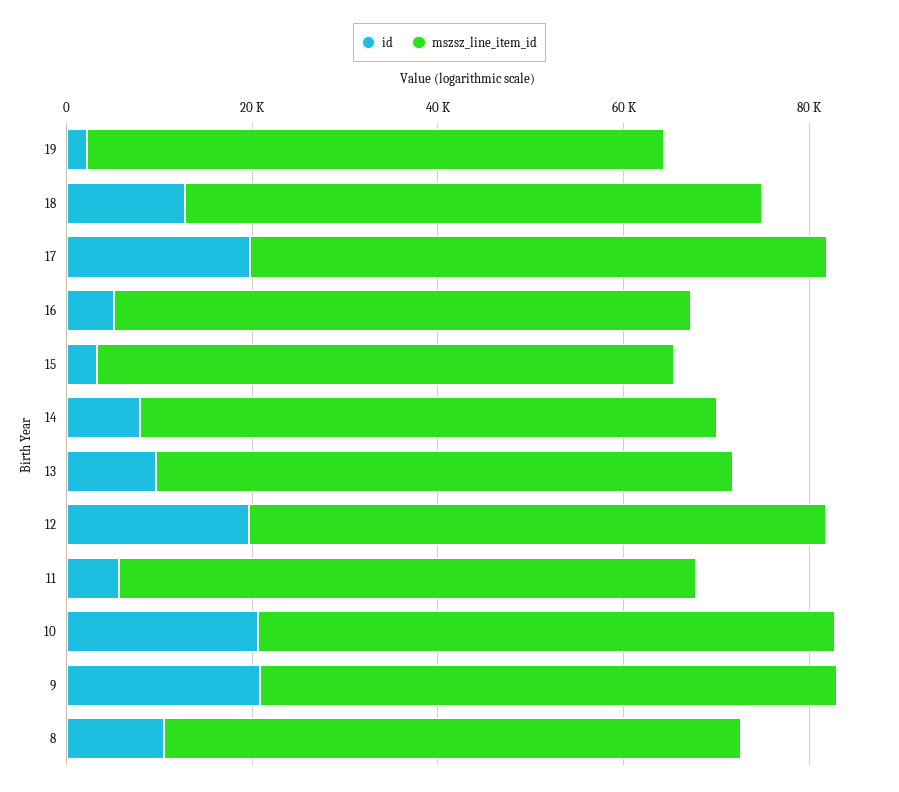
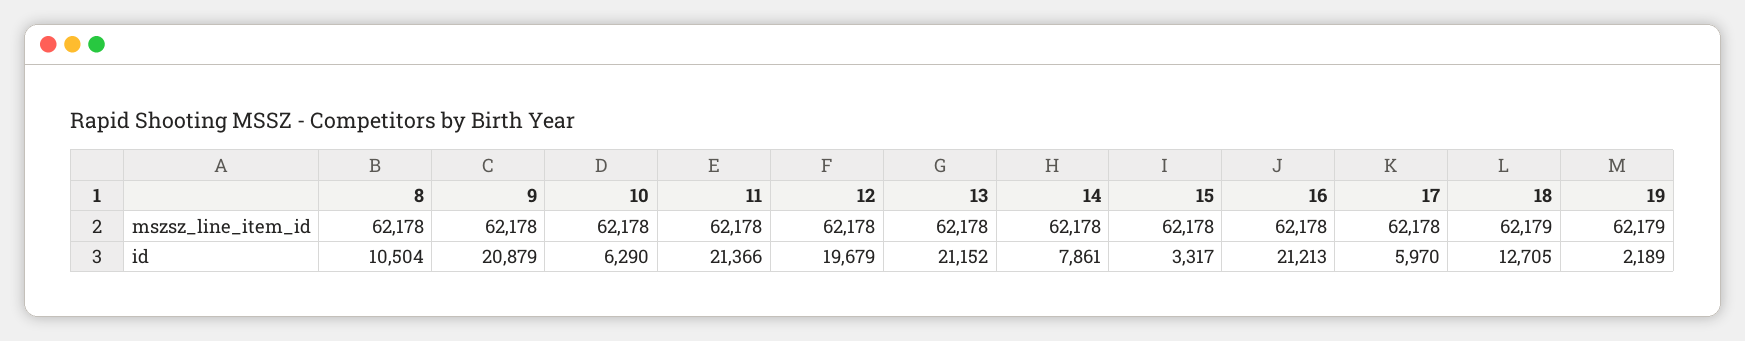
id, 17: 20000 -> 5970
id, 16: 5000 -> 21213
id, 13: 10000 -> 21152
id, 11: 5000 -> 21366
id, 10: 20000 -> 6290

